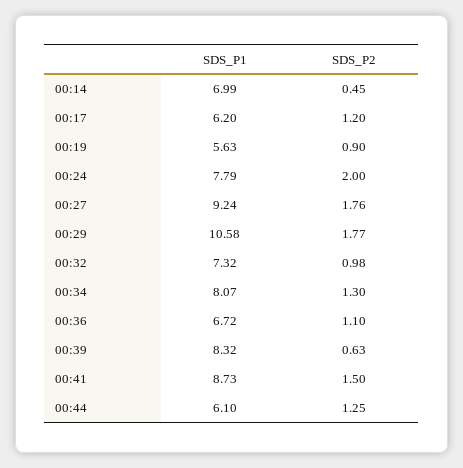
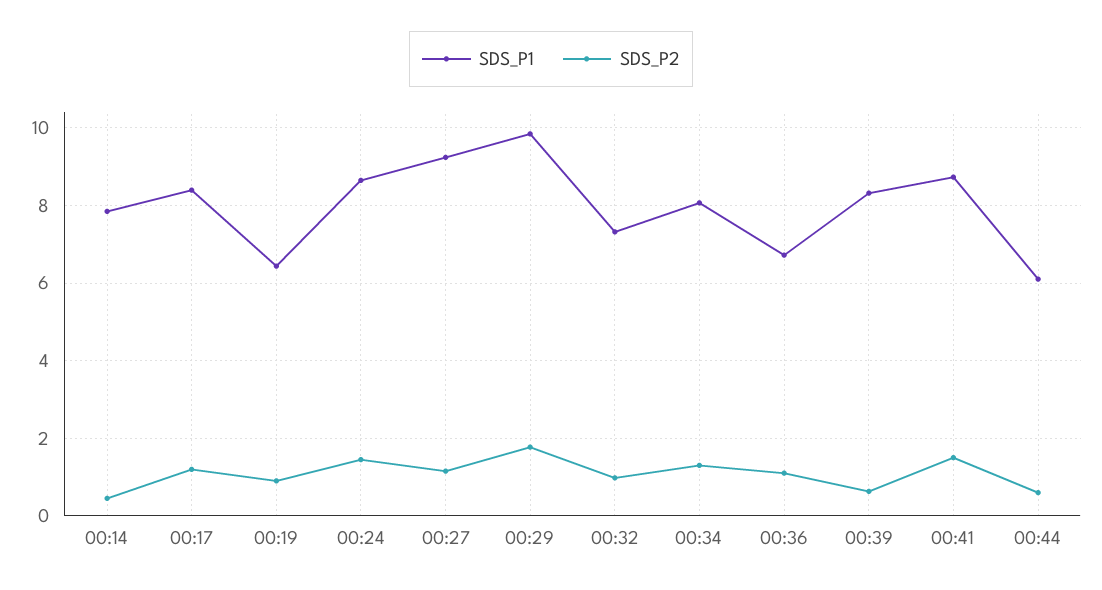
SDS_P1, 00:14: 6.99 -> 7.8
SDS_P1, 00:17: 6.2 -> 8.4
SDS_P1, 00:19: 5.63 -> 6.4
SDS_P1, 00:24: 7.79 -> 8.6
SDS_P2, 00:24: 2 -> 1.4
SDS_P2, 00:27: 1.76 -> 1.2
SDS_P1, 00:29: 10.58 -> 9.8
SDS_P2, 00:44: 1.25 -> 0.6

